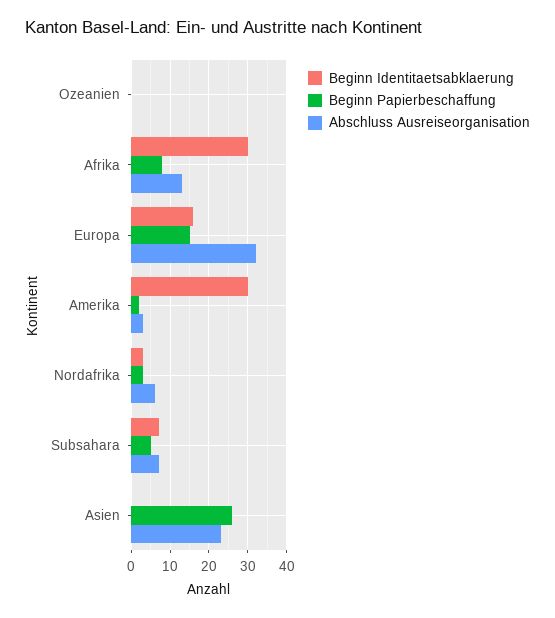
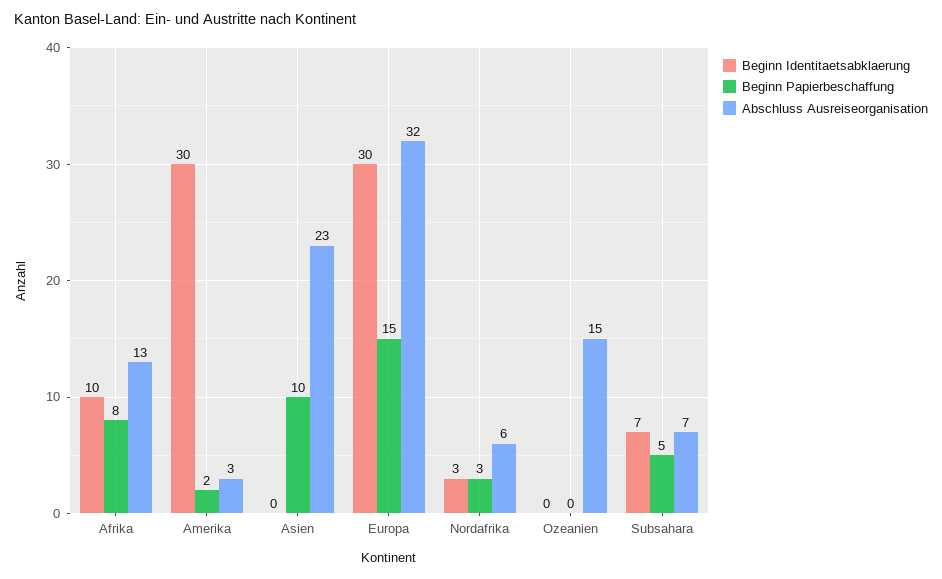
Abschluss Ausreiseorganisation, Ozeanien: 0 -> 15
Beginn Identitaetsabklaerung, Afrika: 30 -> 10
Beginn Identitaetsabklaerung, Europa: 15 -> 30
Beginn Papierbeschaffung, Asien: 25 -> 10

